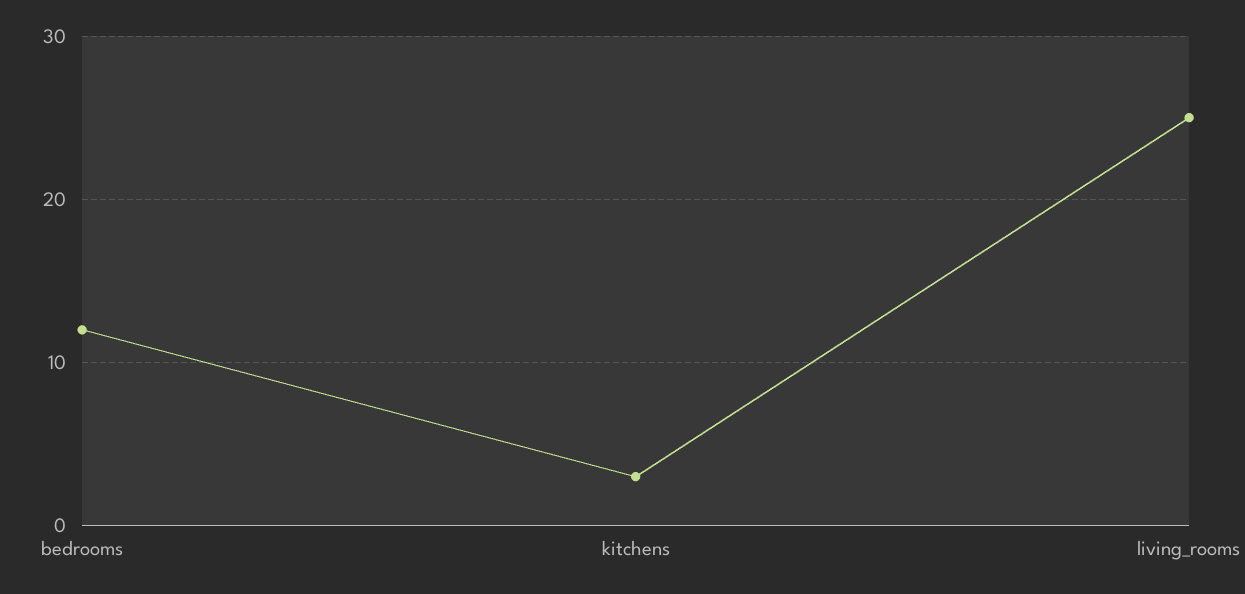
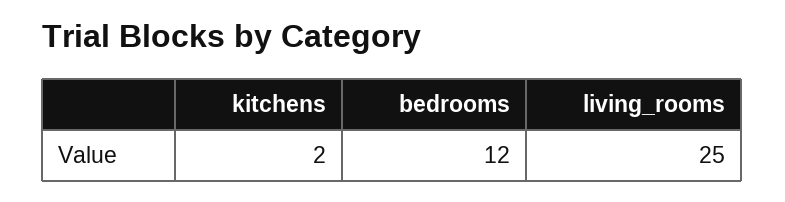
kitchens: 3 -> 2

